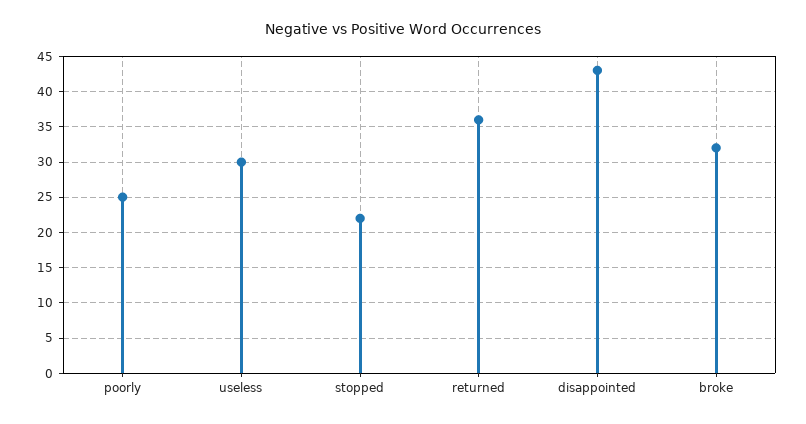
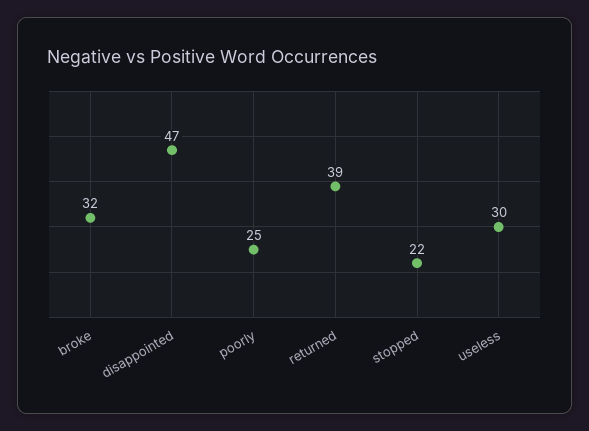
returned: 36 -> 39
disappointed: 43 -> 47

